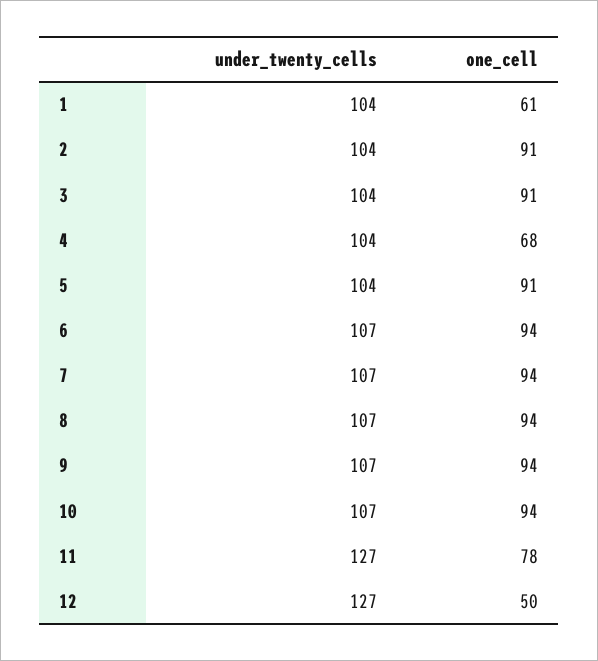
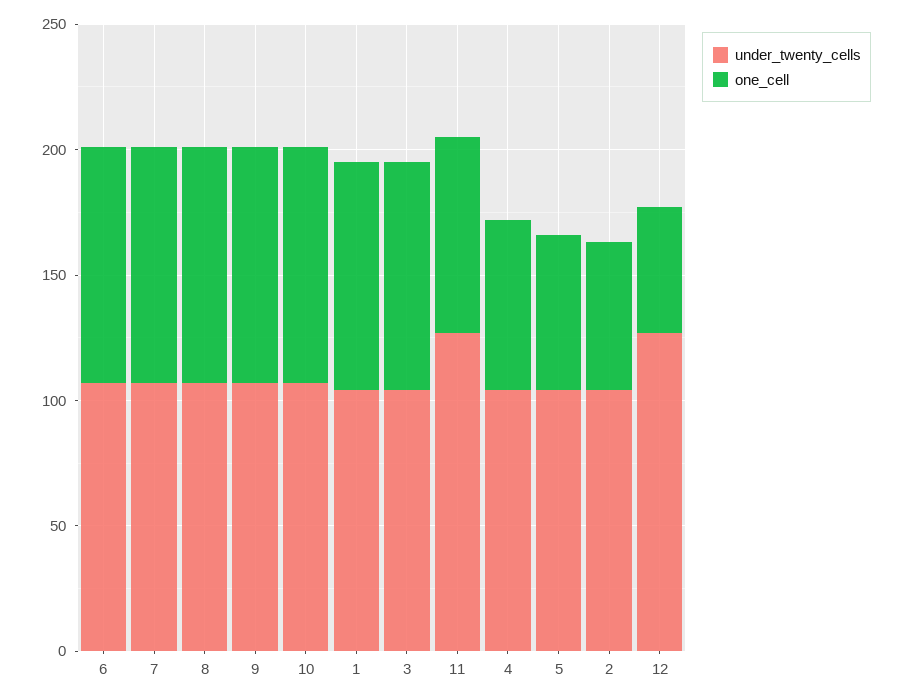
one_cell, 1: 61 -> 90
one_cell, 2: 91 -> 60
one_cell, 5: 91 -> 60

